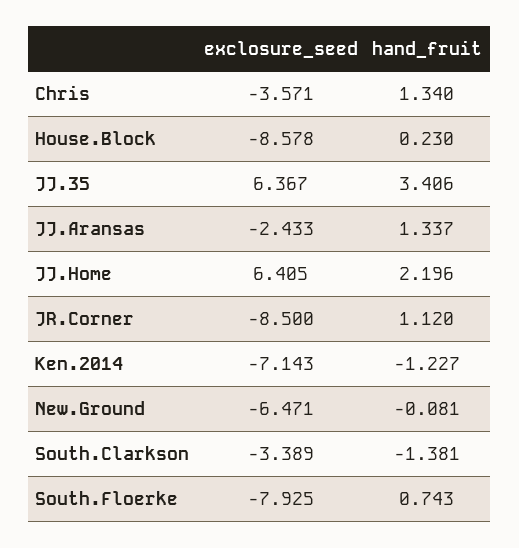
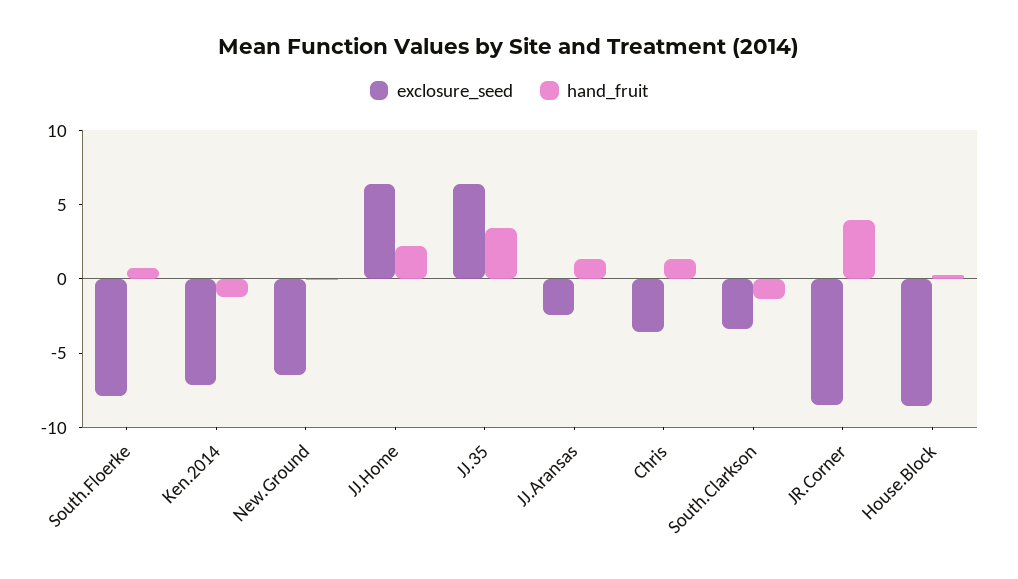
hand_fruit, JR.Corner: 1.12 -> 4

